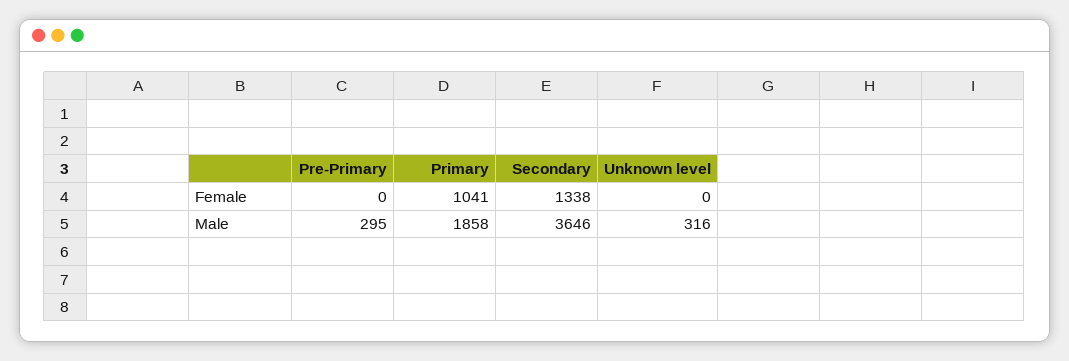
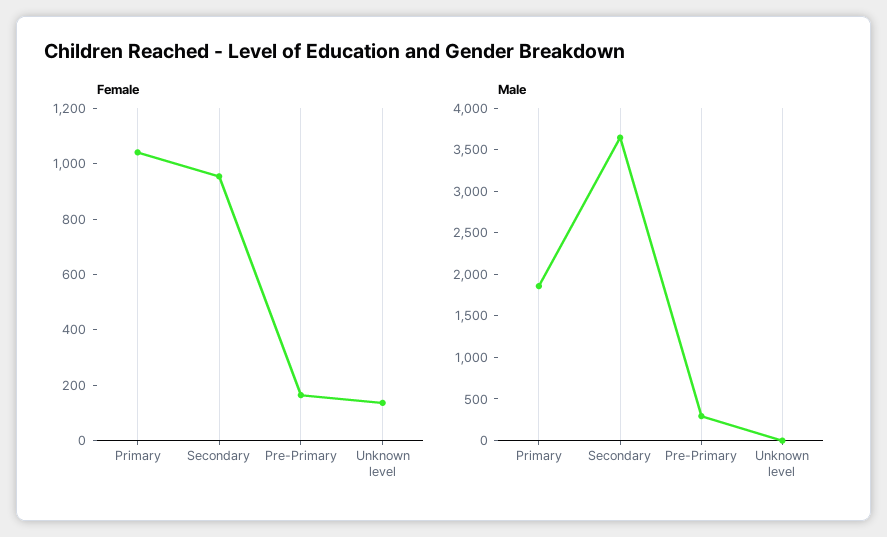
Female, Pre-Primary: 0 -> 150
Female, Secondary: 1338 -> 950
Female, Unknown level: 0 -> 150
Male, Unknown level: 316 -> 0

